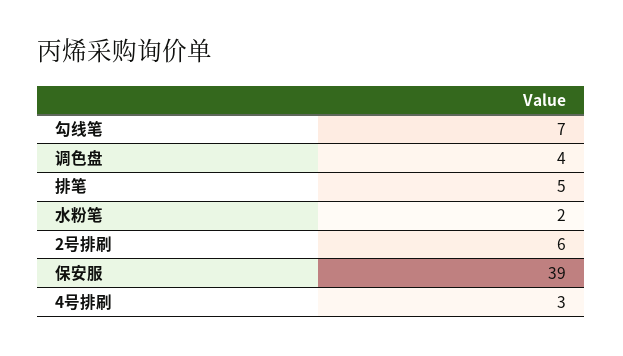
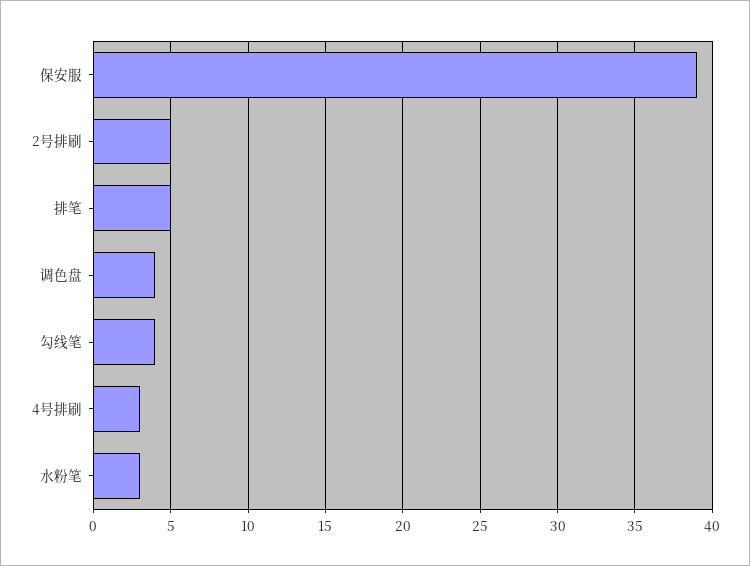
勾线笔: 7 -> 4
水粉笔: 2 -> 3
2号排刷: 6 -> 5

